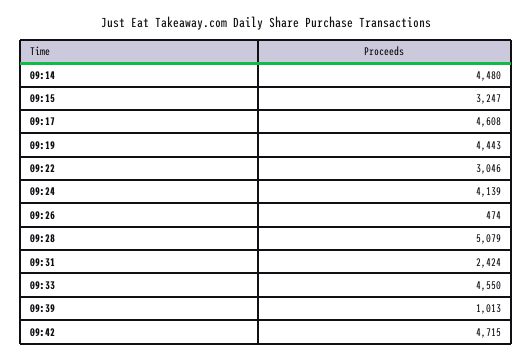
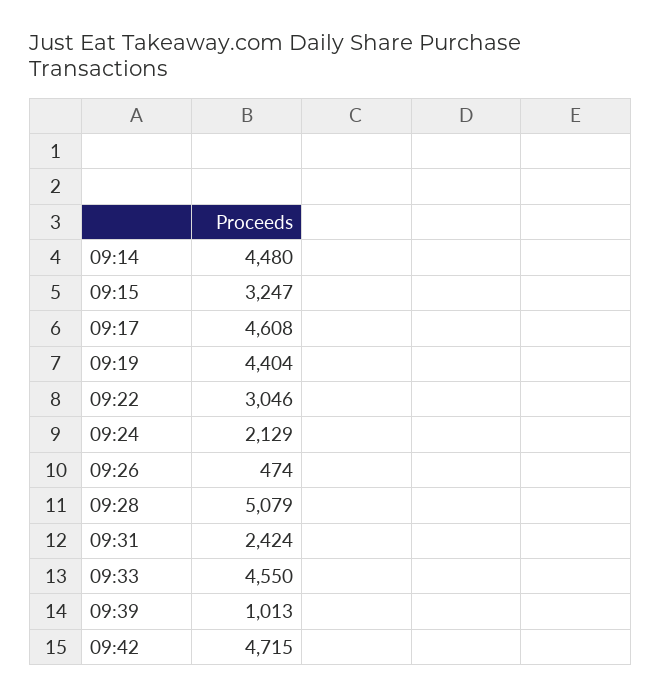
09:19: 4443 -> 4404
09:24: 4139 -> 2129

